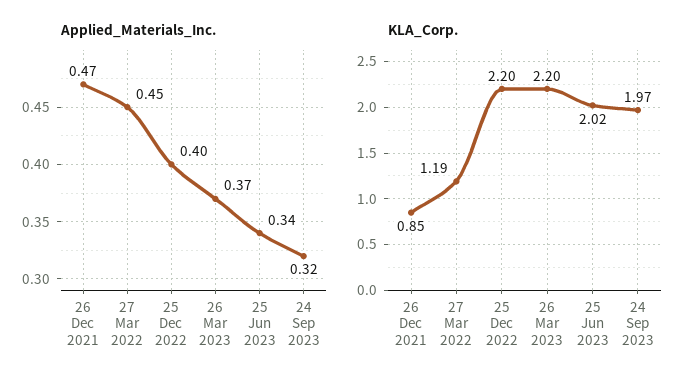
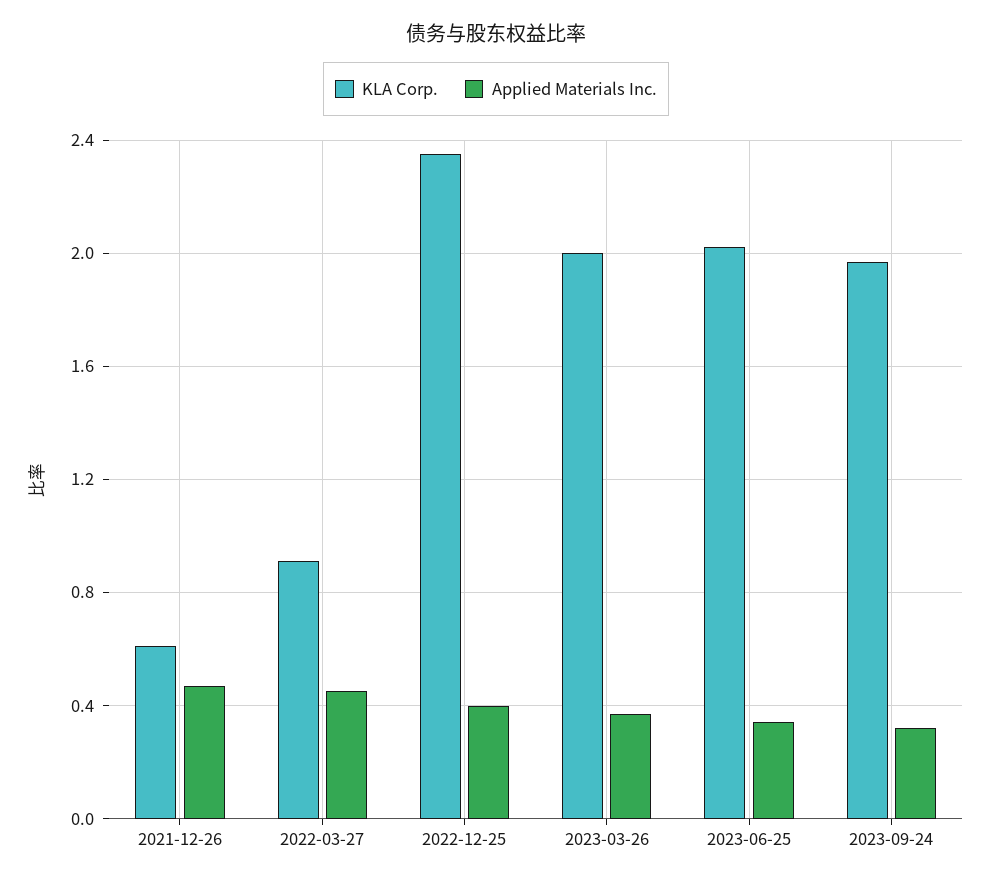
KLA_Corp., 26 Dec 2021: 0.85 -> 0.6
KLA_Corp., 27 Mar 2022: 1.19 -> 0.9
KLA_Corp., 25 Dec 2022: 2.2 -> 2.35
KLA_Corp., 26 Mar 2023: 2.2 -> 2

